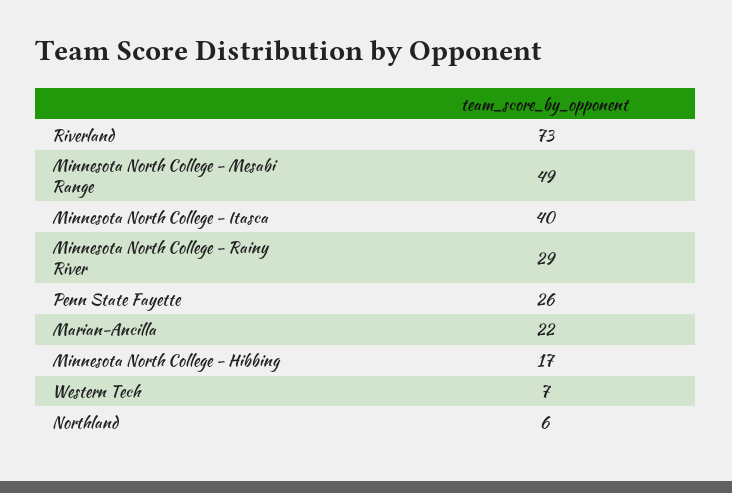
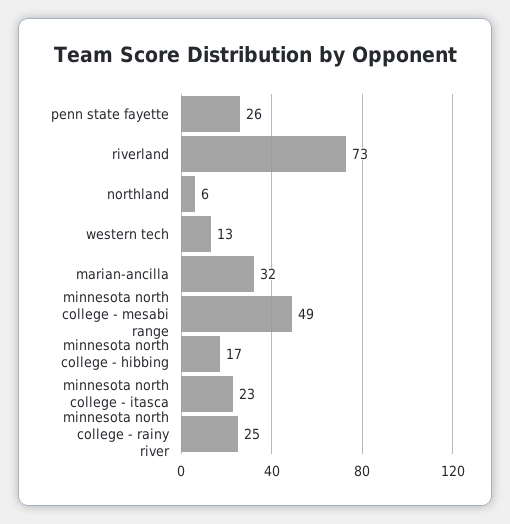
Minnesota North College - Itasca: 40 -> 23
Minnesota North College - Rainy River: 29 -> 25
Marian-Ancilla: 22 -> 32
Western Tech: 7 -> 13

